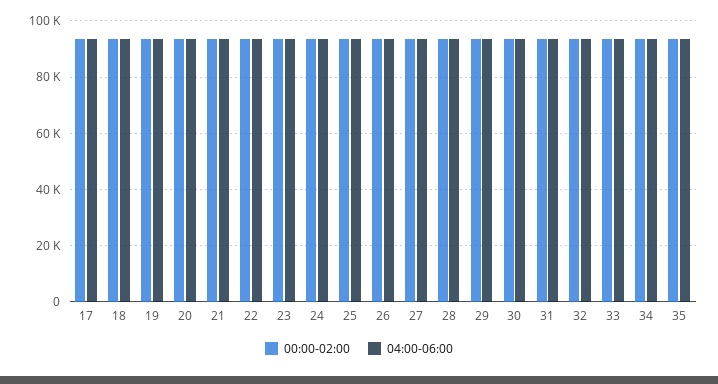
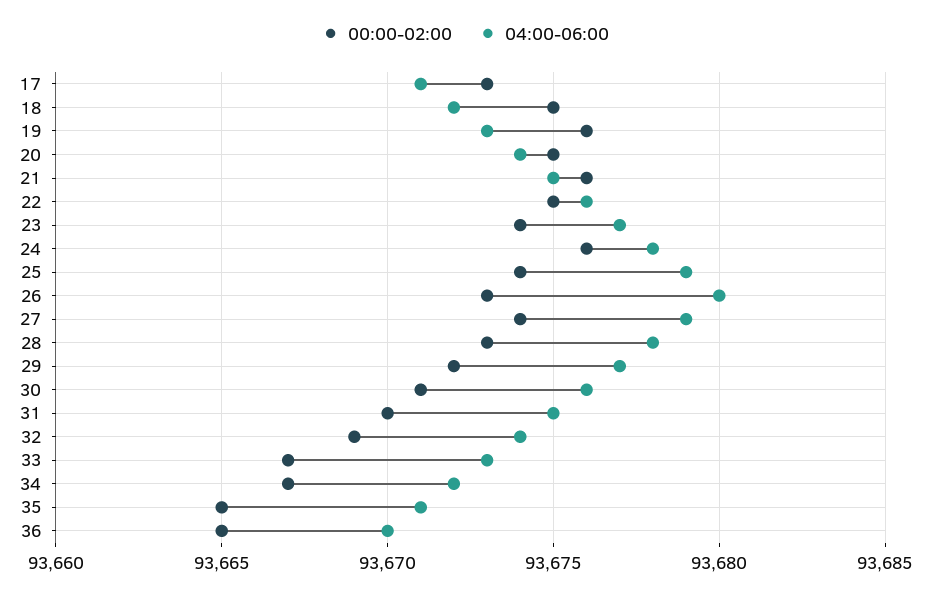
00:00-02:00, 36: none -> 93665
04:00-06:00, 36: none -> 93670

